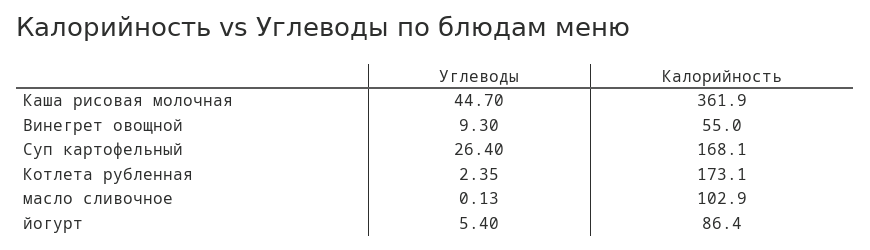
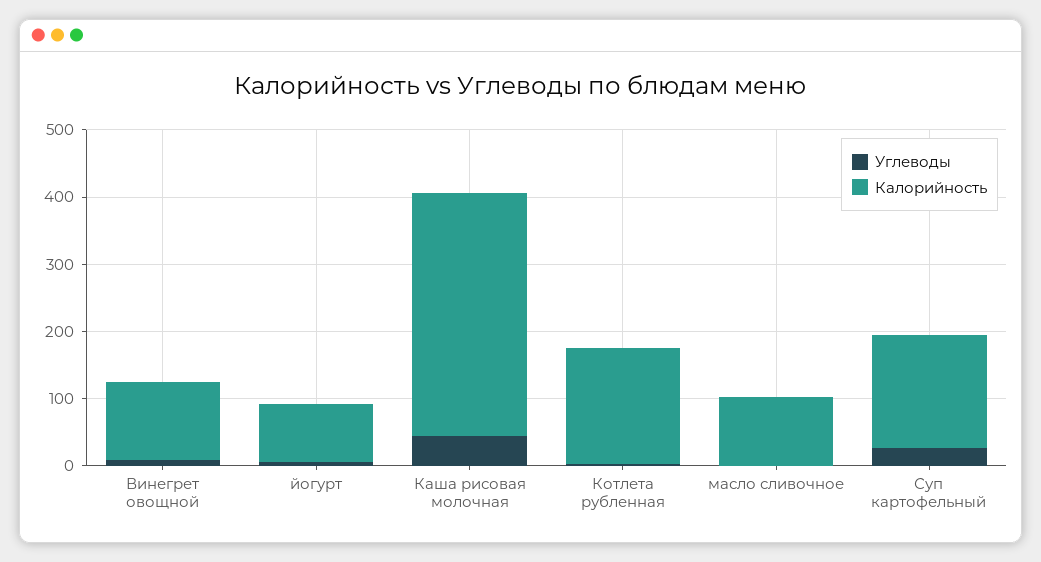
Калорийность, Винегрет овощной: 55 -> 120

